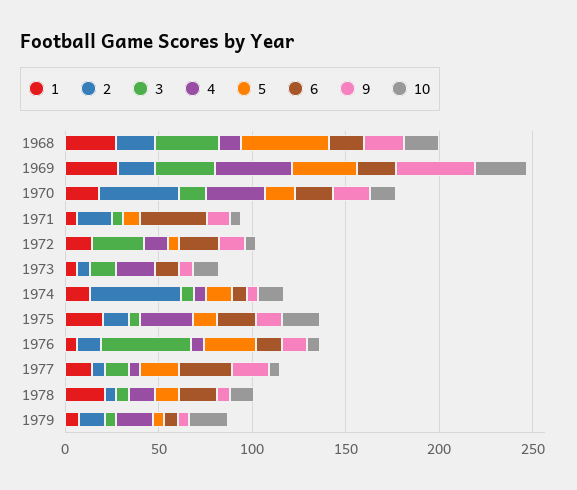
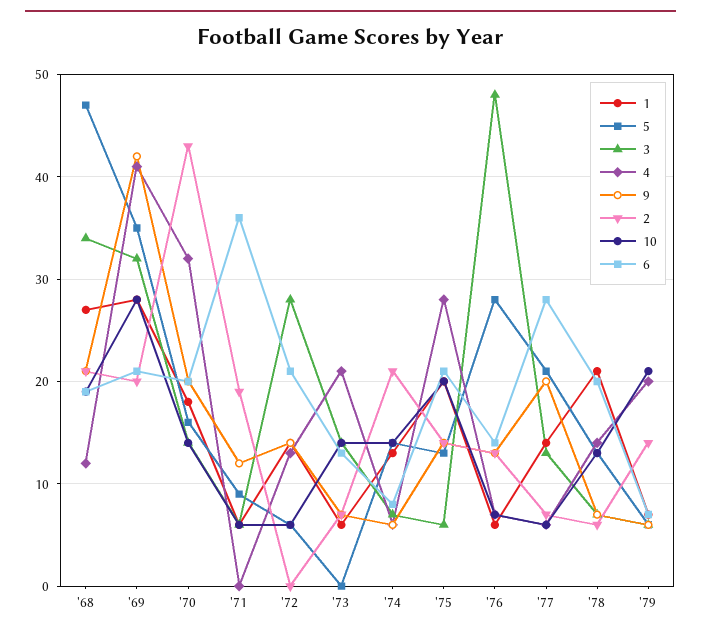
2, 1974: 50 -> 21

